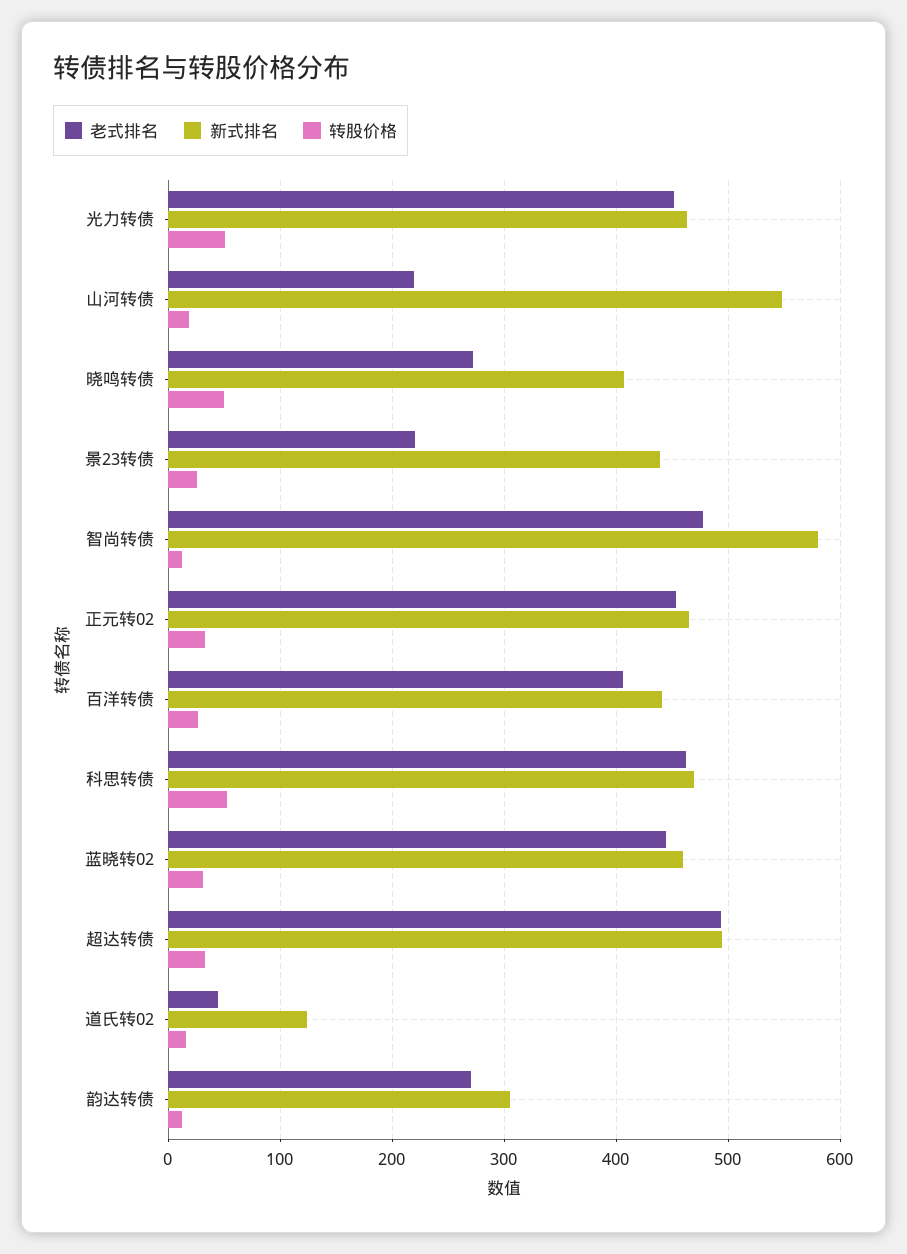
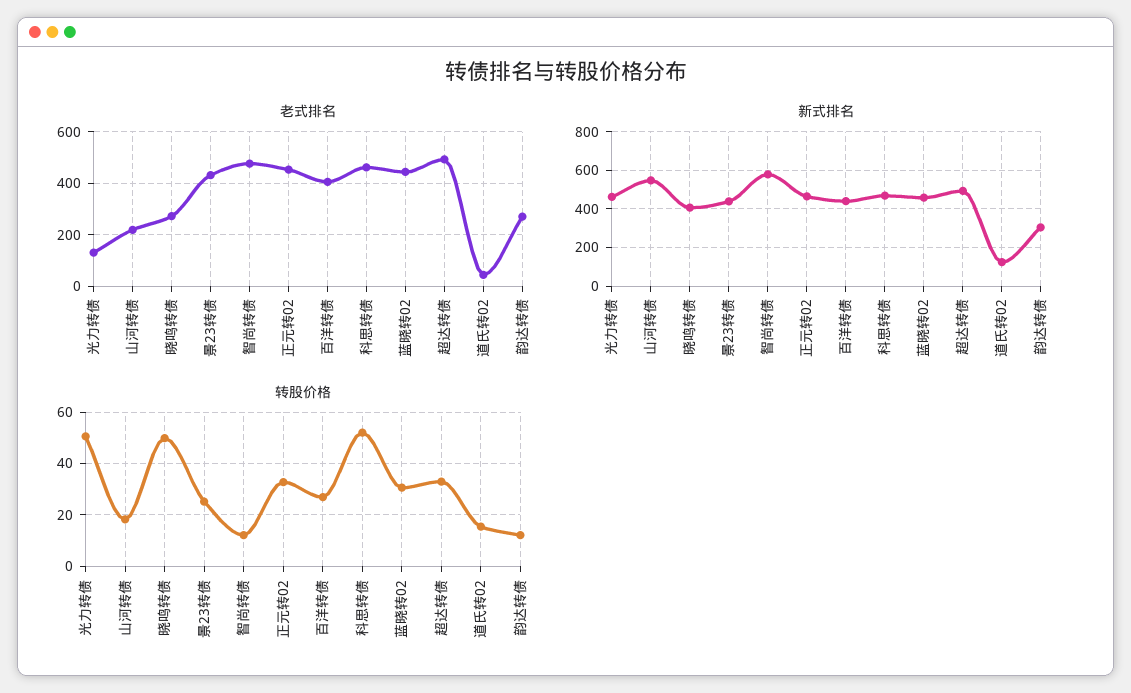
老式排名, 光力转债: 450 -> 125
老式排名, 景23转债: 220 -> 425

